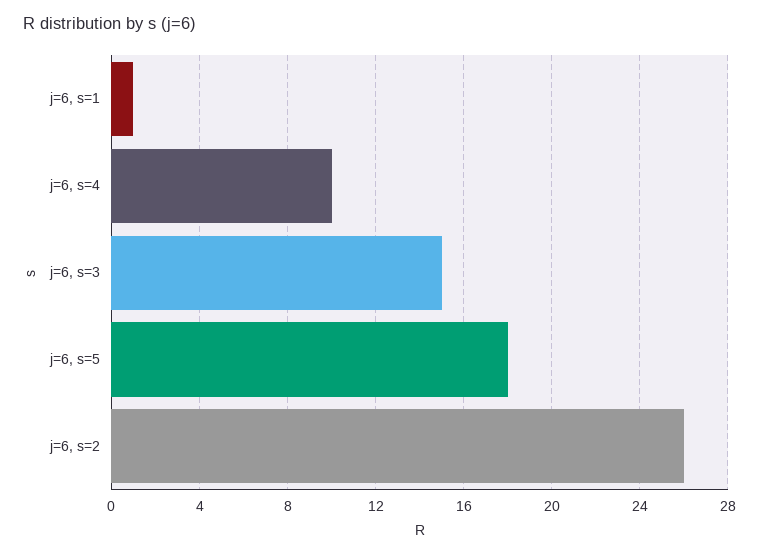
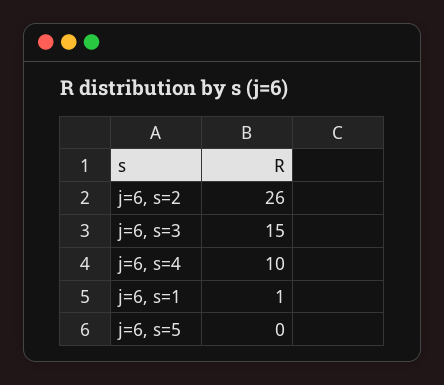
j=6, s=5: 18 -> 0

